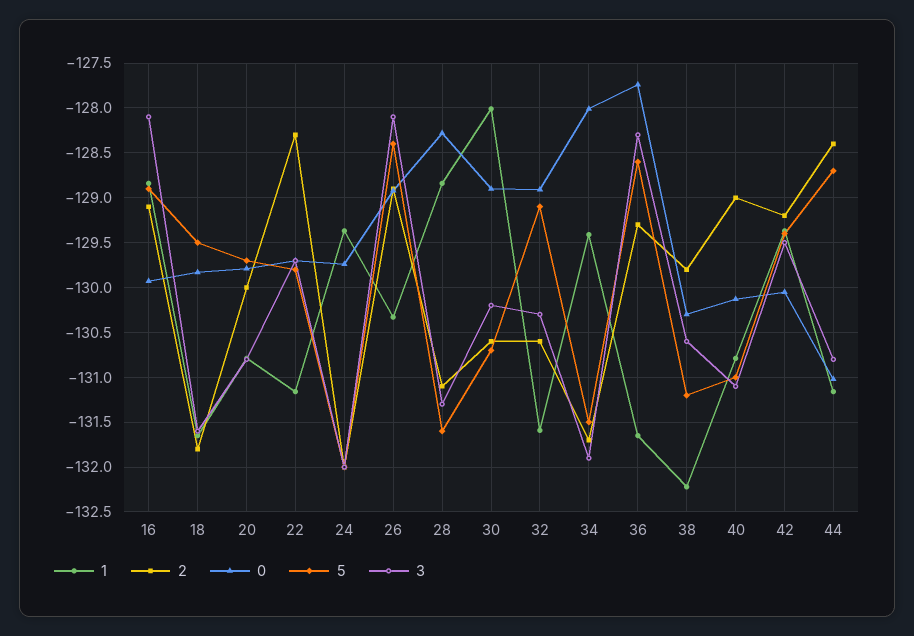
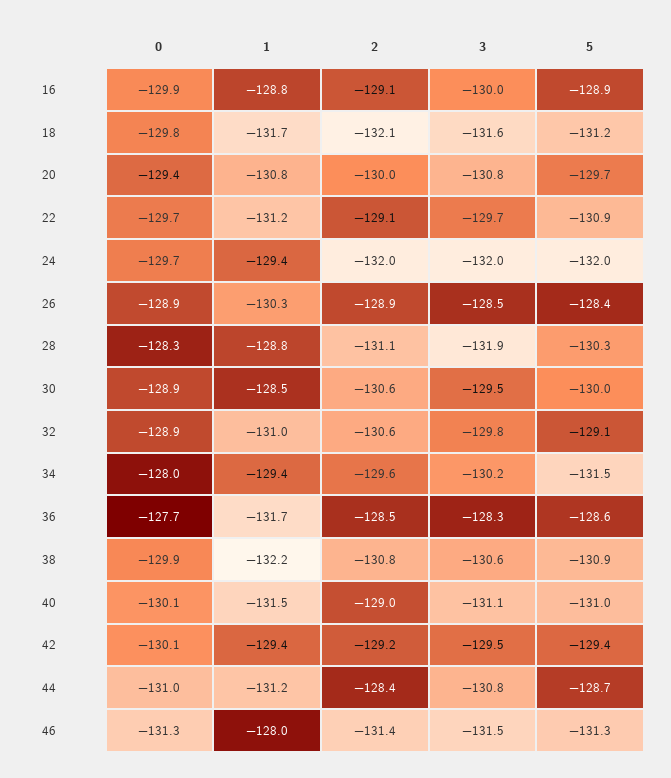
3, 16: -128.1 -> -130
2, 18: -131.8 -> -132.1
5, 18: -129.5 -> -131.2
0, 20: -129.8 -> -129.4
2, 22: -128.3 -> -129.1
5, 22: -129.8 -> -130.9
3, 26: -128.1 -> -128.5
5, 28: -131.6 -> -130.3
3, 28: -131.3 -> -131.9
1, 30: -128 -> -128.5
5, 30: -130.7 -> -130
3, 30: -130.2 -> -129.5
1, 32: -131.6 -> -131
3, 32: -130.3 -> -129.8
2, 34: -131.7 -> -129.6
3, 34: -131.9 -> -130.2
2, 36: -129.3 -> -128.5
2, 38: -129.8 -> -130.8
0, 38: -130.3 -> -129.9
5, 38: -131.2 -> -130.9
1, 40: -130.8 -> -131.5
0, 46: none -> -131.3
1, 46: none -> -128
2, 46: none -> -131.4
3, 46: none -> -131.5
5, 46: none -> -131.3

